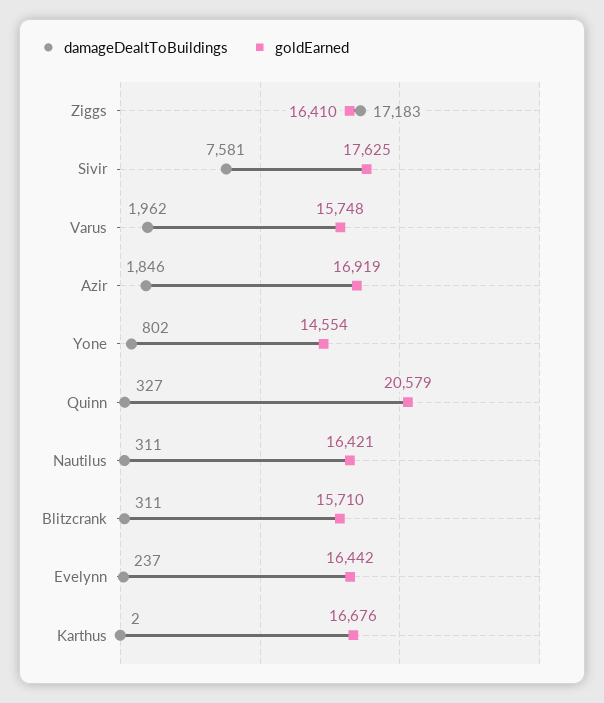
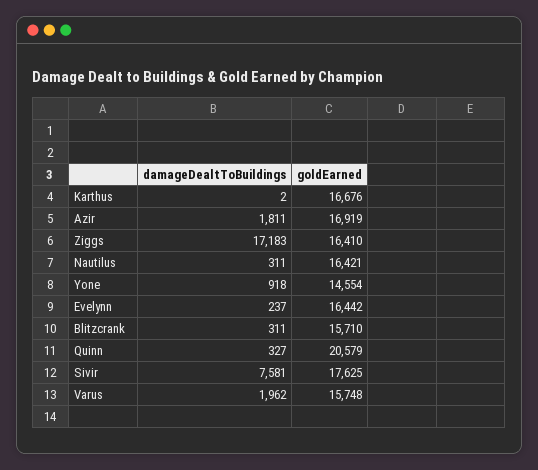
damageDealtToBuildings, Azir: 1846 -> 1811
damageDealtToBuildings, Yone: 802 -> 918

